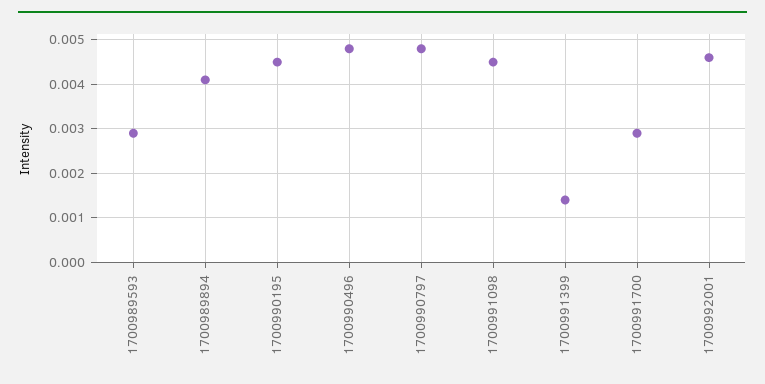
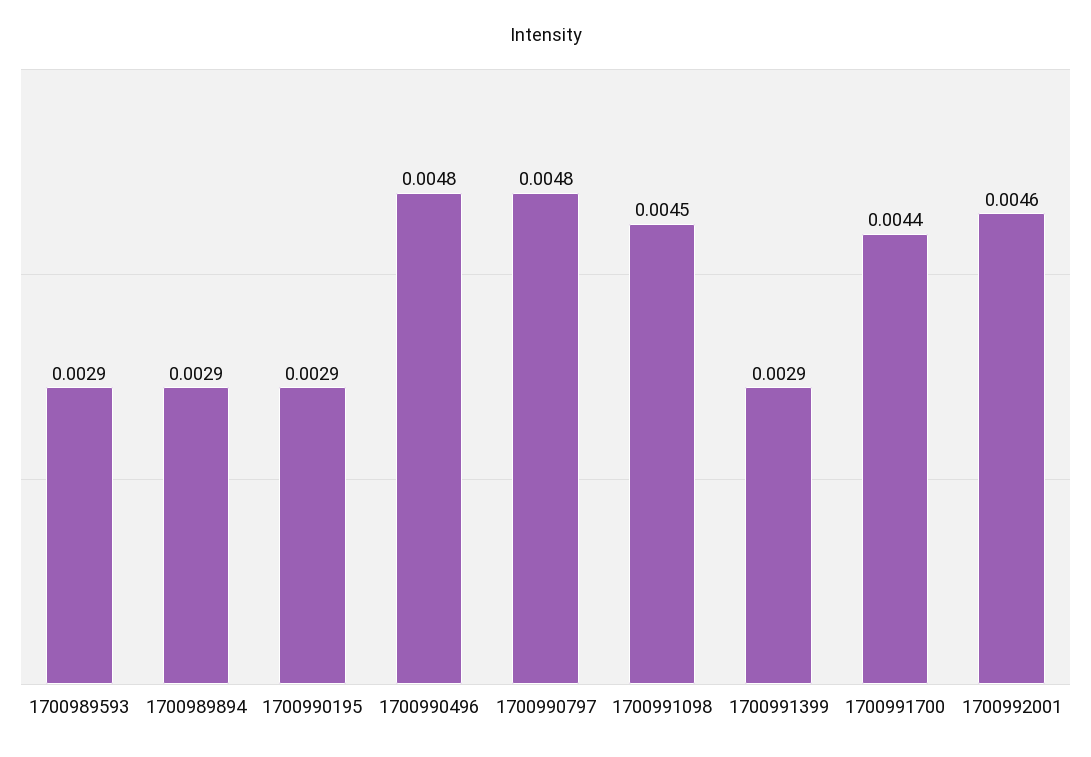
1700989894: 0.004 -> 0.0029
1700990195: 0.0045 -> 0.0029
1700991399: 0.0015 -> 0.0029
1700991700: 0.003 -> 0.0044

